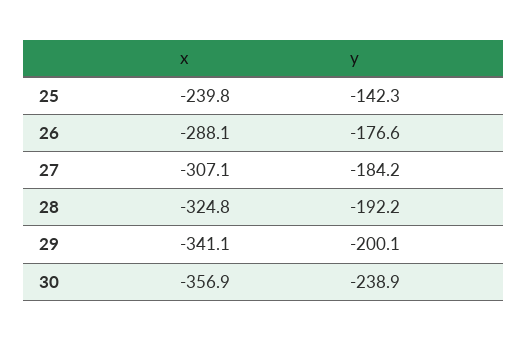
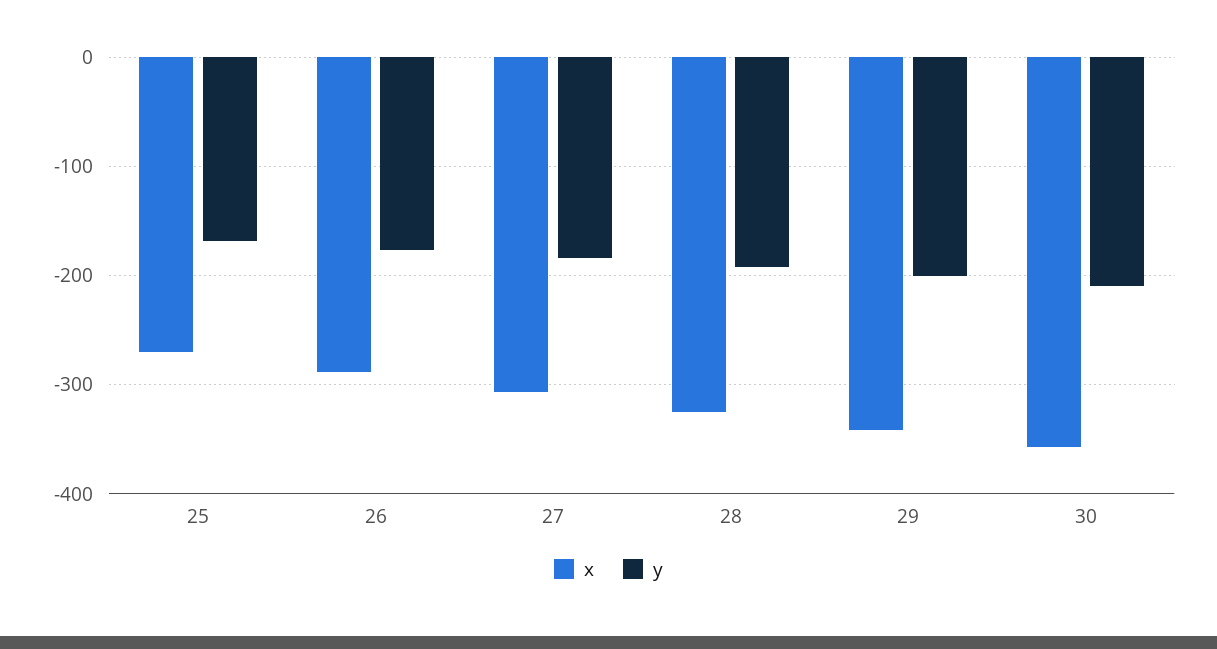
x, 25: -239.8 -> -270
y, 25: -142.3 -> -170
y, 30: -238.9 -> -210

